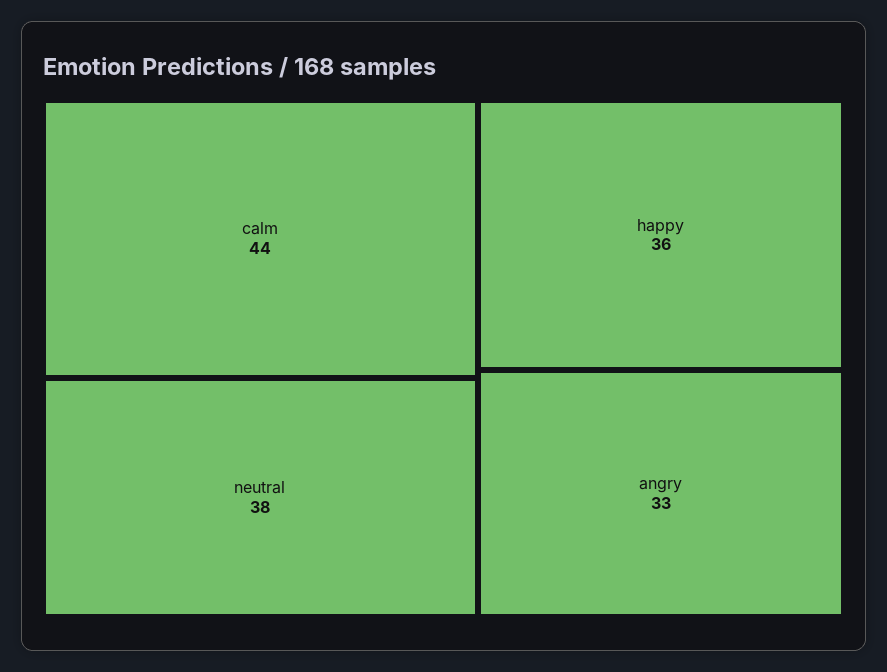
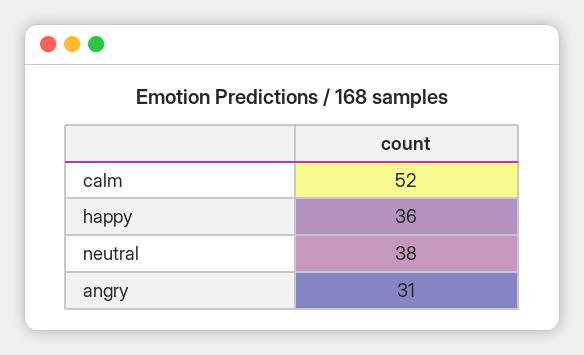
calm: 44 -> 52
angry: 33 -> 31

